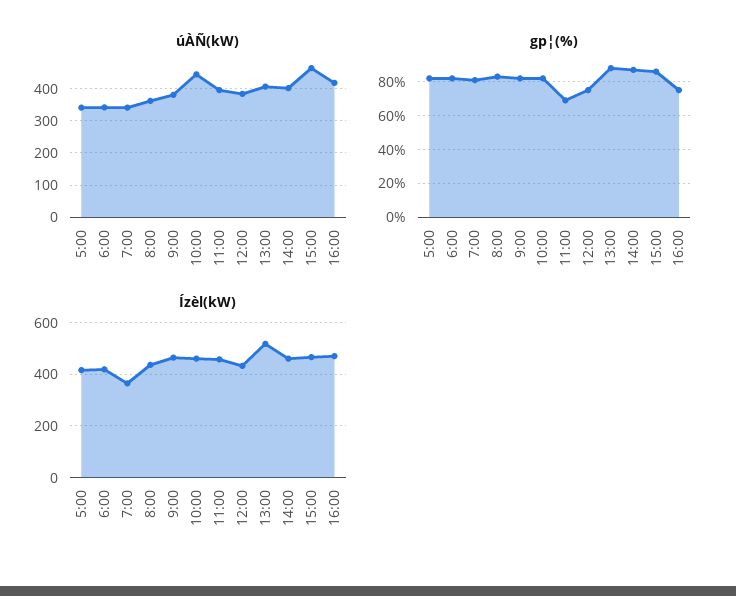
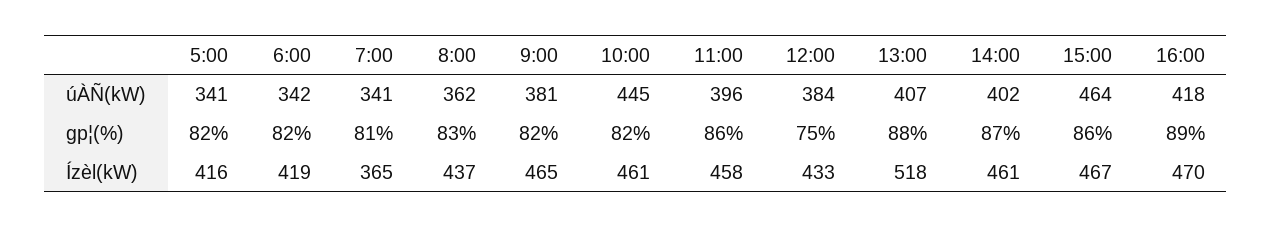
gp¦(%), 11:00: 70 -> 86
gp¦(%), 16:00: 75 -> 89

